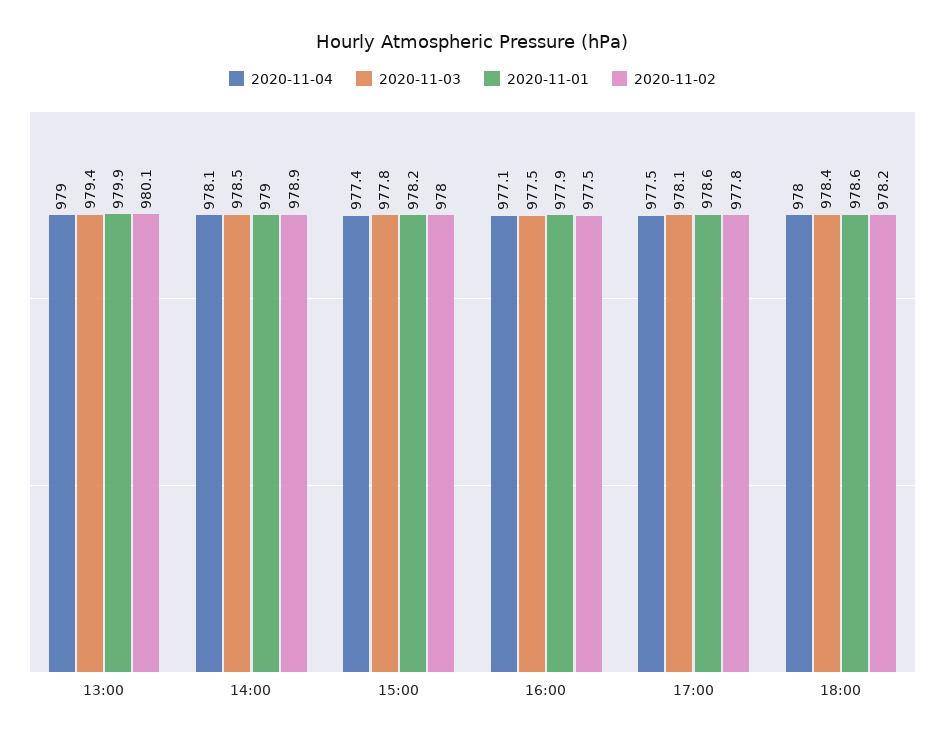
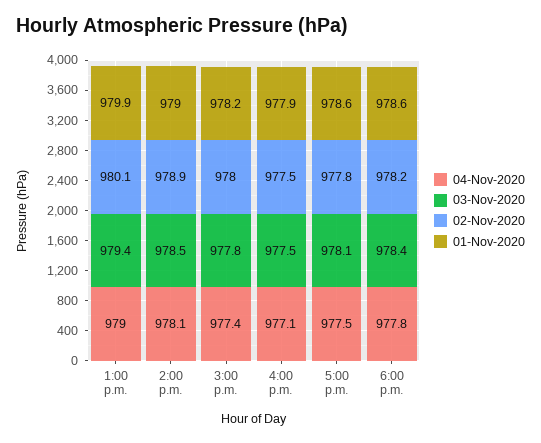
2020-11-04, 18:00: 978 -> 977.8

